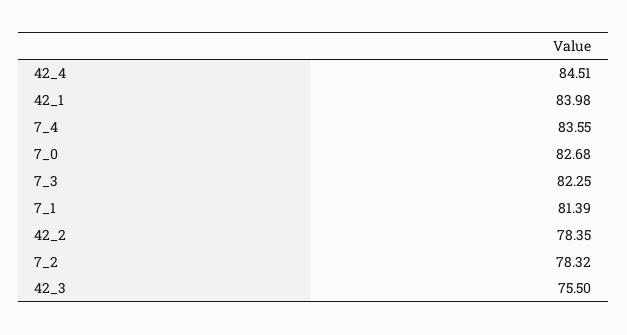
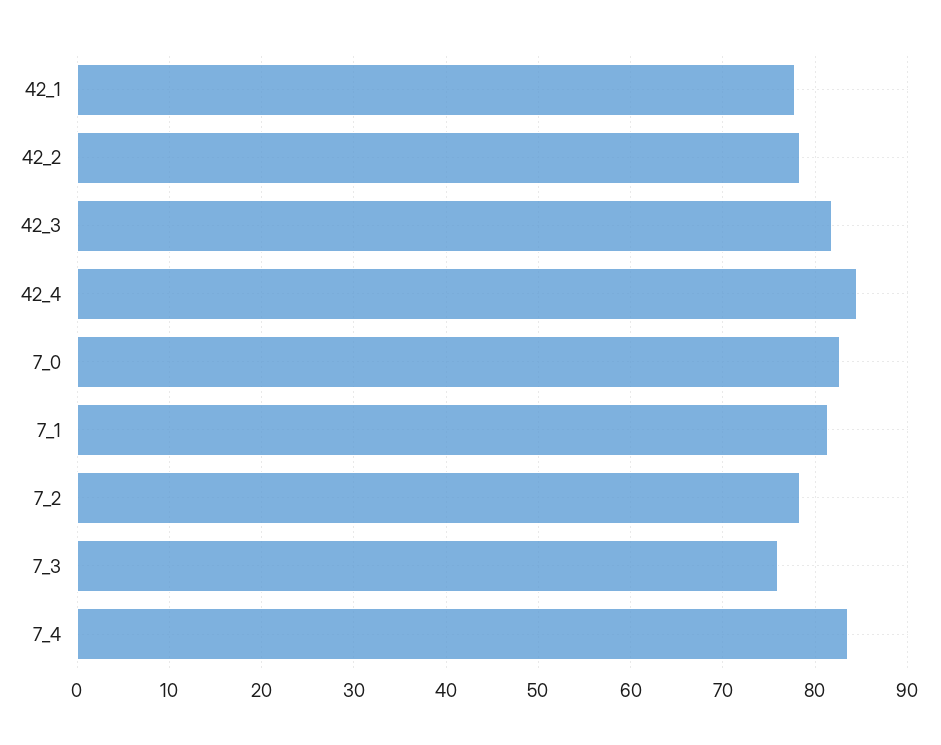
42_1: 83.98 -> 78
7_3: 82.25 -> 76
42_3: 75.5 -> 82

